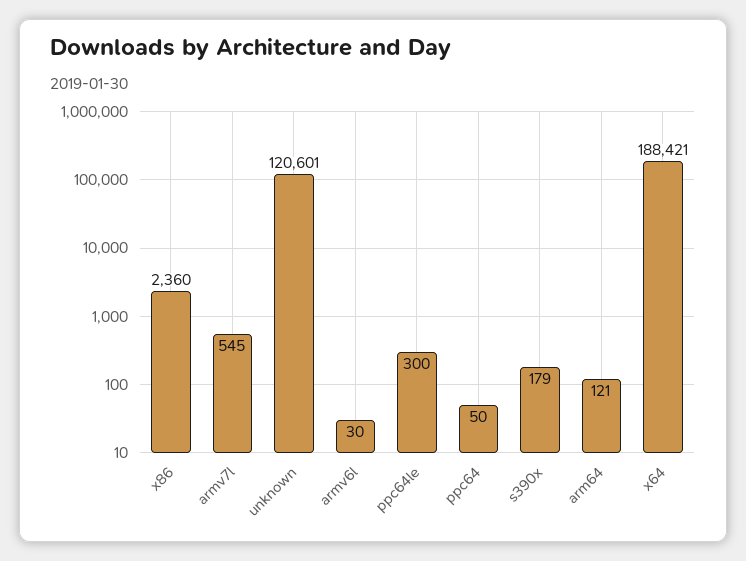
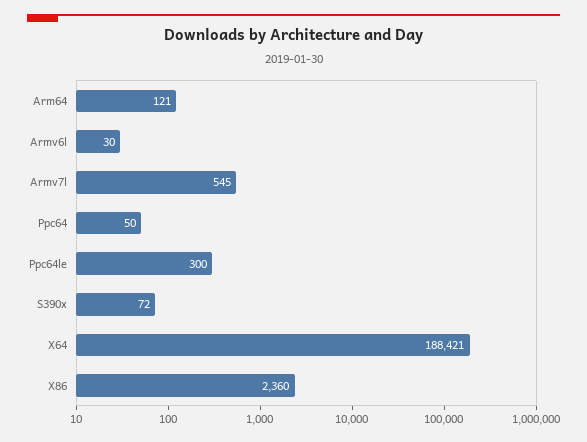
unknown: 120601 -> none
s390x: 179 -> 72

